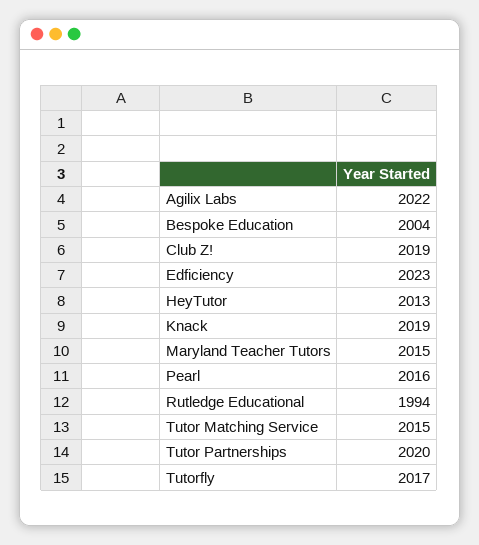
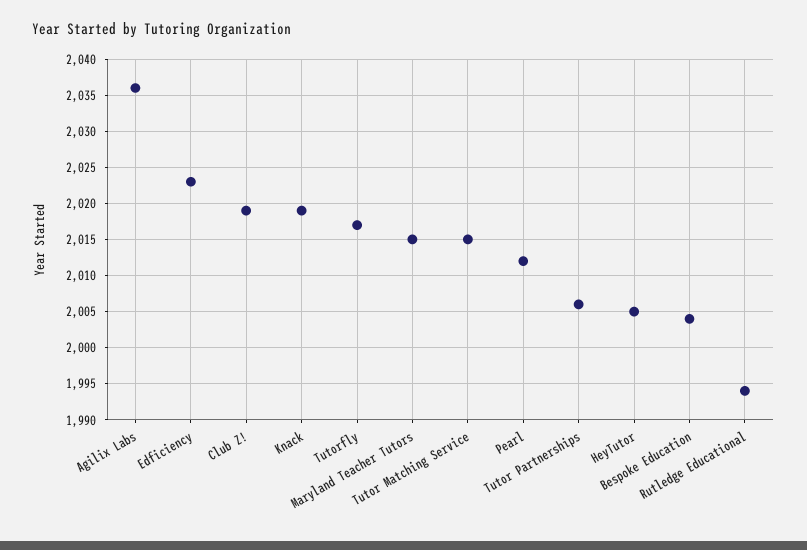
Agilix Labs: 2022 -> 2036
HeyTutor: 2013 -> 2005
Pearl: 2016 -> 2012
Tutor Partnerships: 2020 -> 2006

